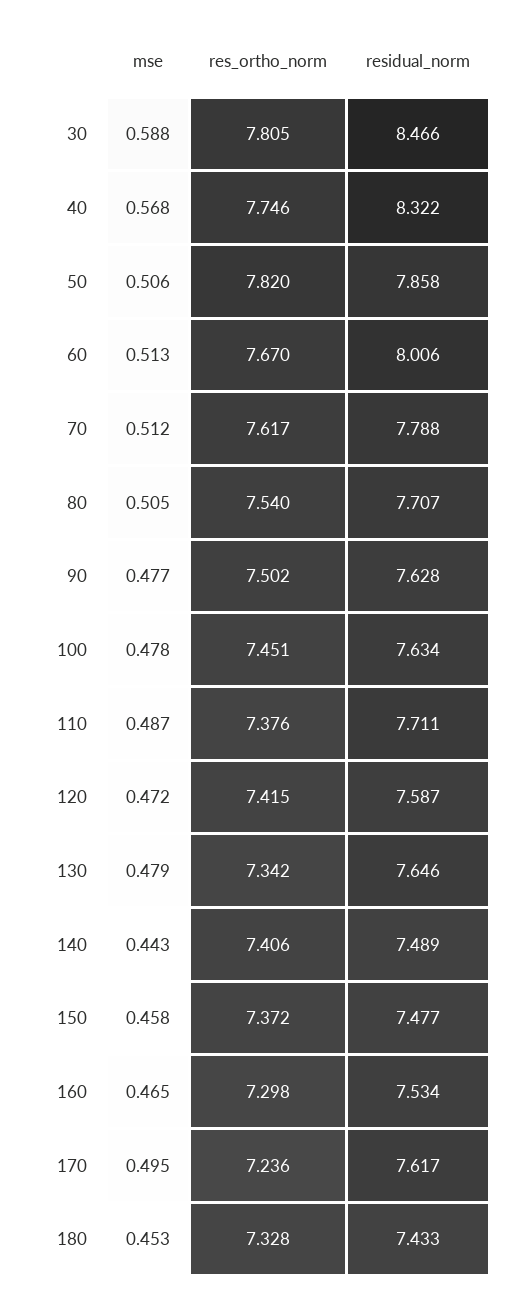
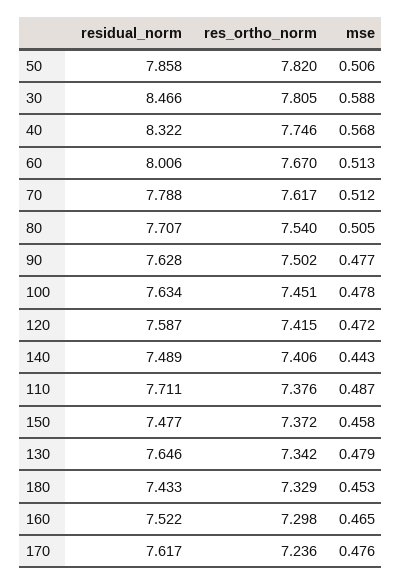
residual_norm, 160: 7.534 -> 7.522
mse, 170: 0.495 -> 0.476
res_ortho_norm, 180: 7.328 -> 7.329

